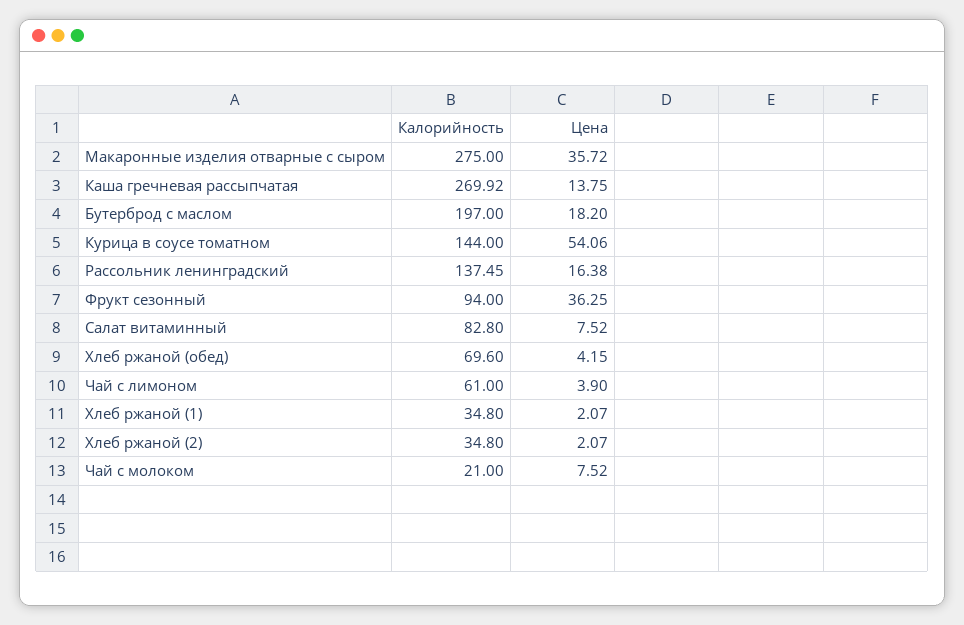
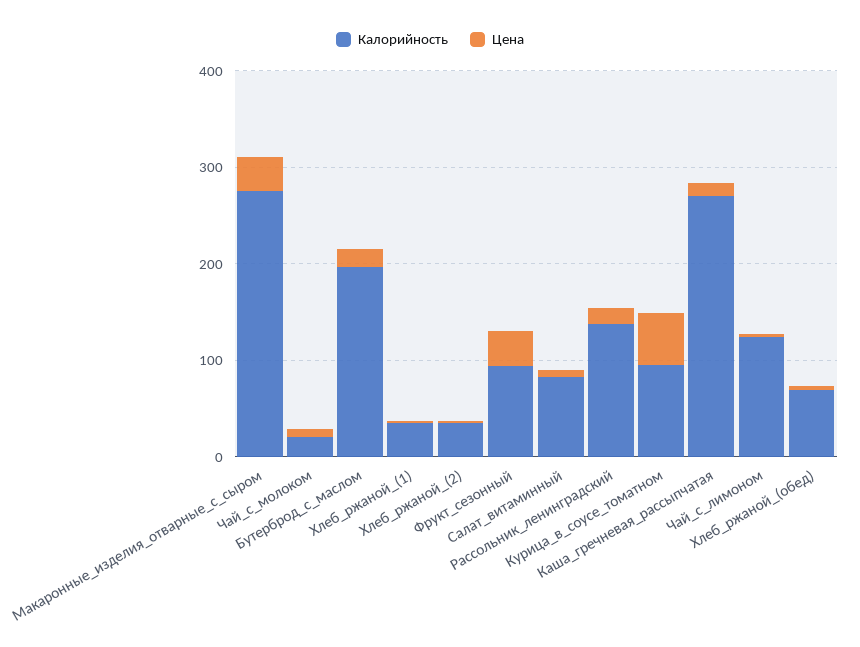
Калорийность, Курица в соусе томатном: 144 -> 100
Калорийность, Чай с лимоном: 61 -> 120

